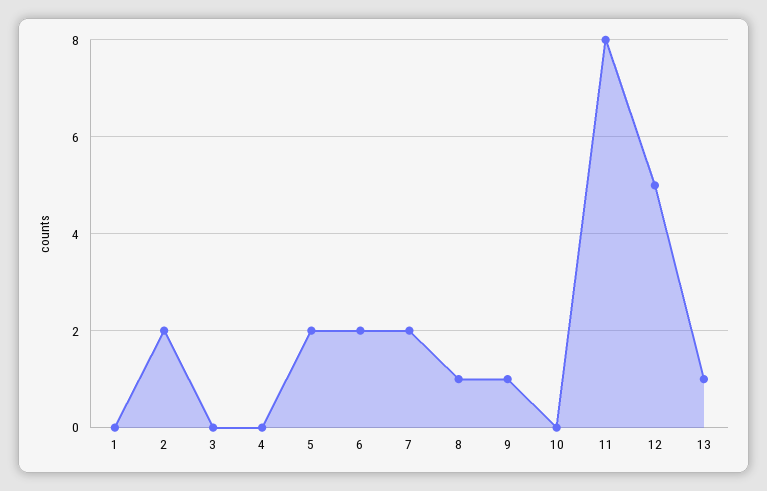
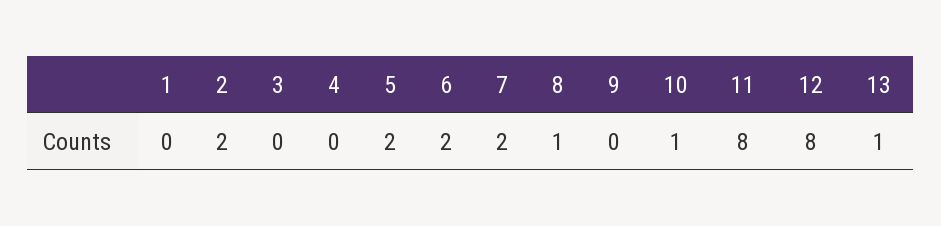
9: 1 -> 0
10: 0 -> 1
12: 5 -> 8

